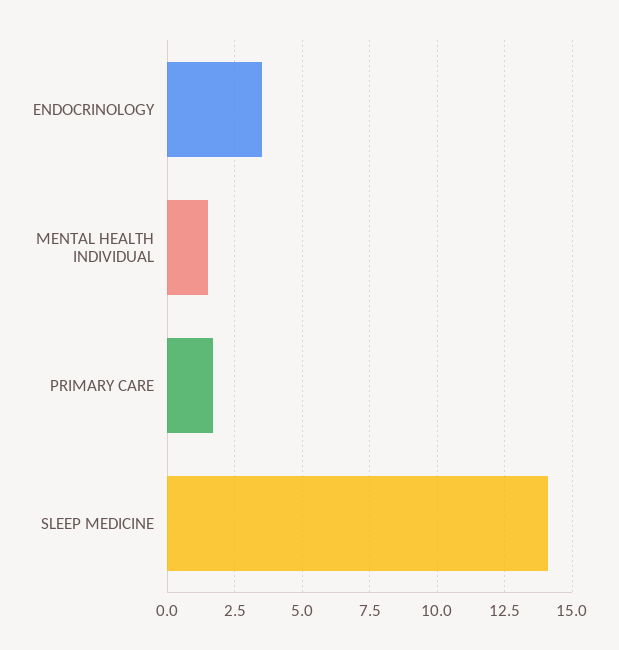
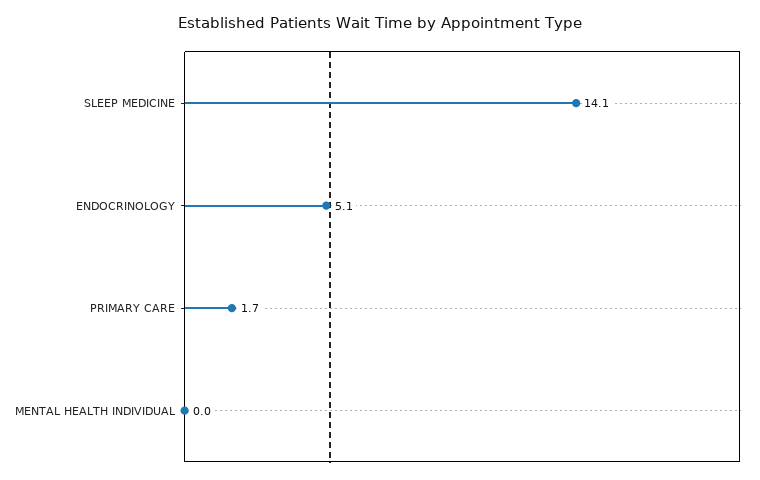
ENDOCRINOLOGY: 3.5 -> 5.1
MENTAL HEALTH INDIVIDUAL: 1.5 -> 0

